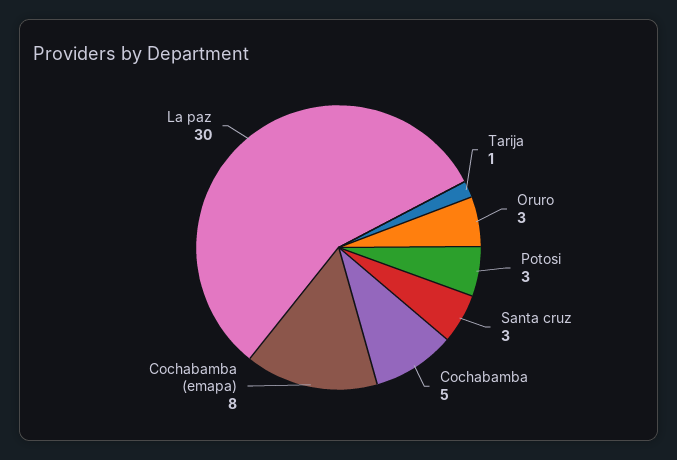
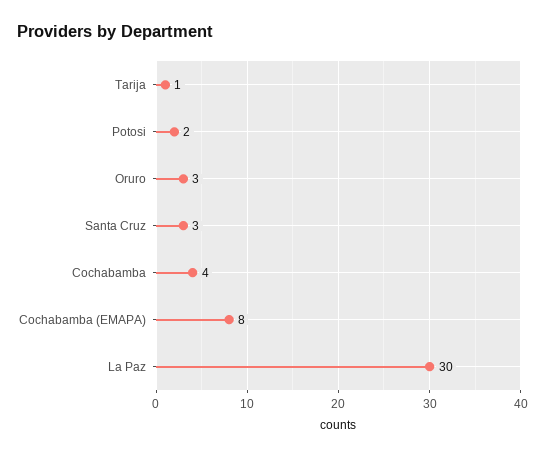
Potosi: 3 -> 2
Cochabamba: 5 -> 4

